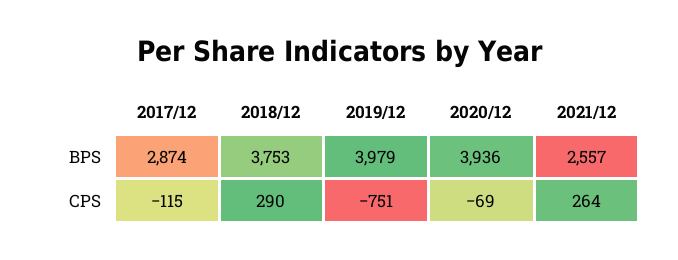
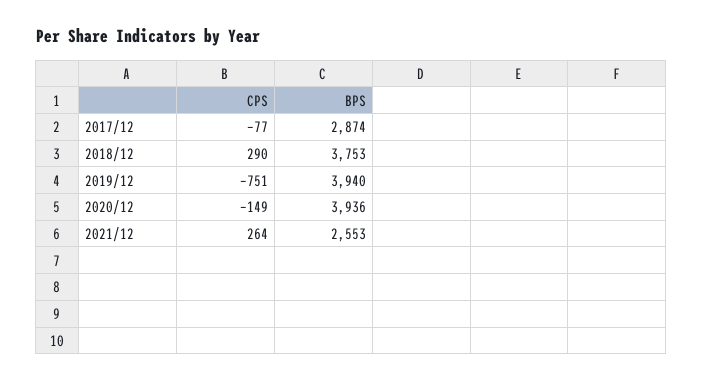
2019/12, BPS: 3979 -> 3940
2021/12, BPS: 2557 -> 2553
2017/12, CPS: -115 -> -77
2020/12, CPS: -69 -> -149

